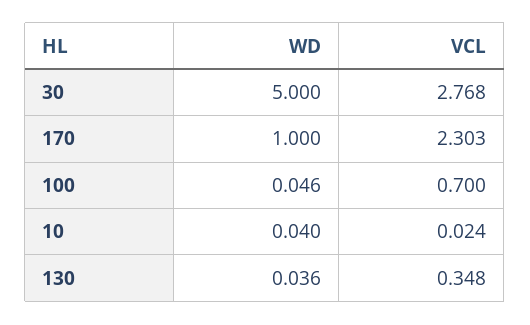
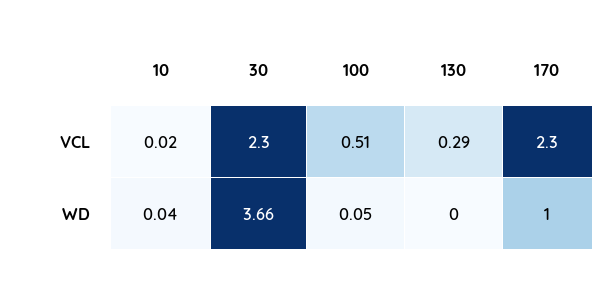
WD, 30: 5 -> 3.66
VCL, 30: 2.768 -> 2.3
VCL, 100: 0.7 -> 0.51
WD, 130: 0.036 -> 0
VCL, 130: 0.348 -> 0.29

